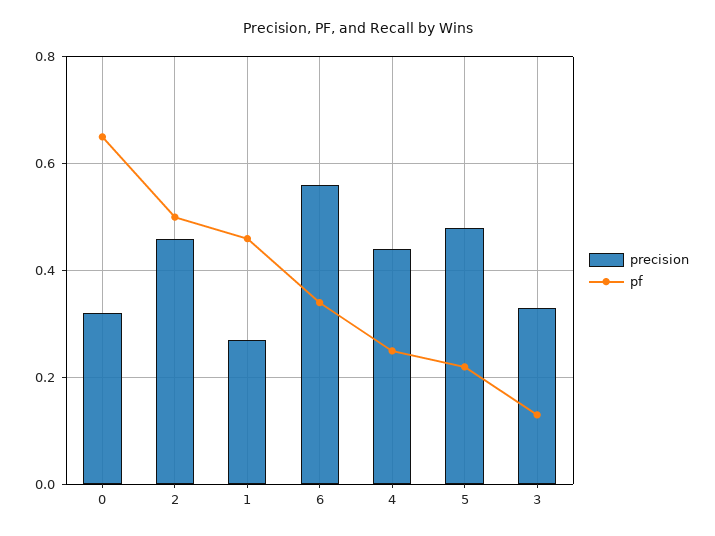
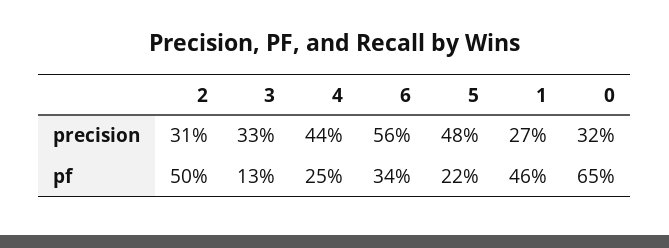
precision, 2: 0.45 -> 0.31

